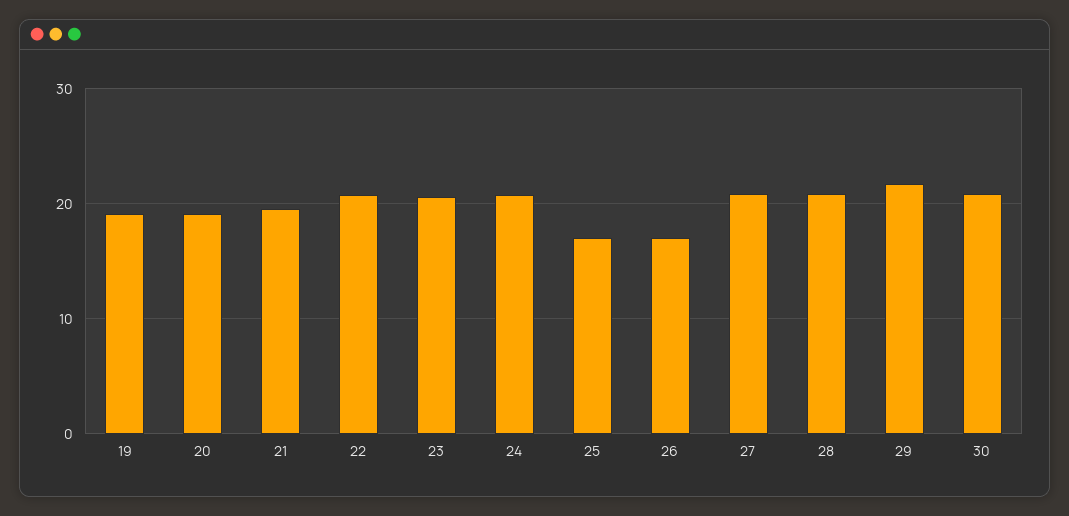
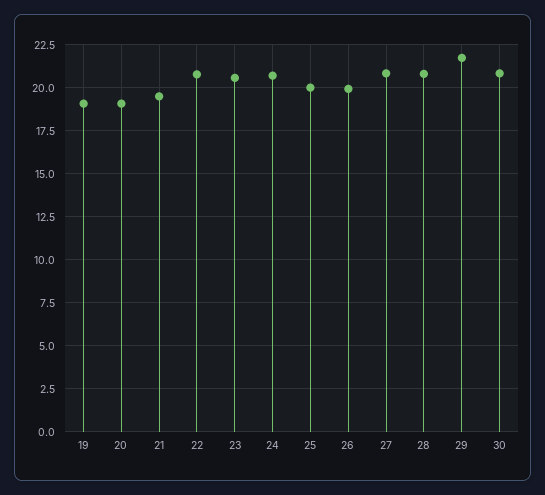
25: 17 -> 20
26: 17 -> 20

